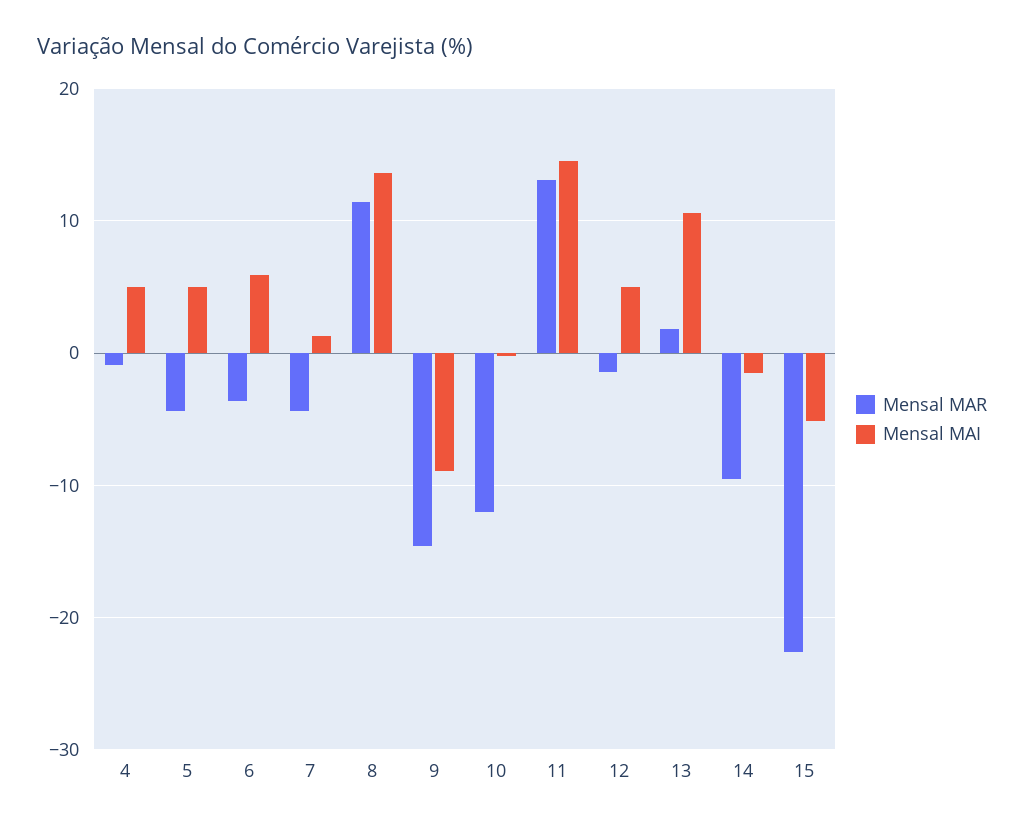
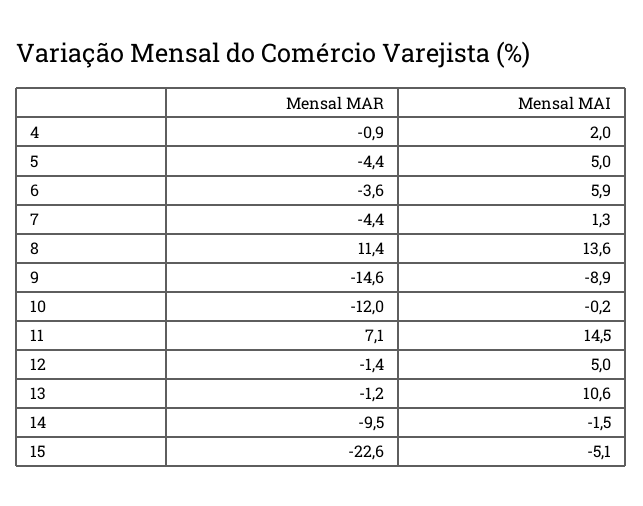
Mensal MAI, 4: 5 -> 2
Mensal MAR, 11: 13 -> 7.1
Mensal MAR, 13: 2 -> -1.2

